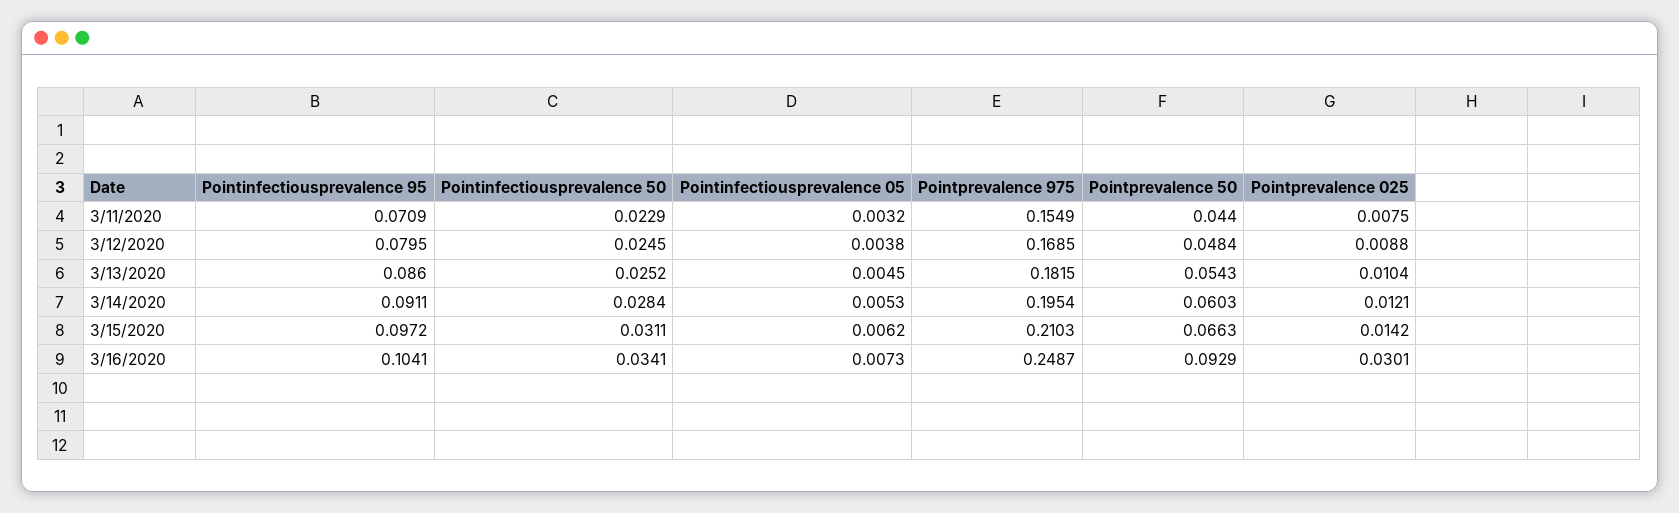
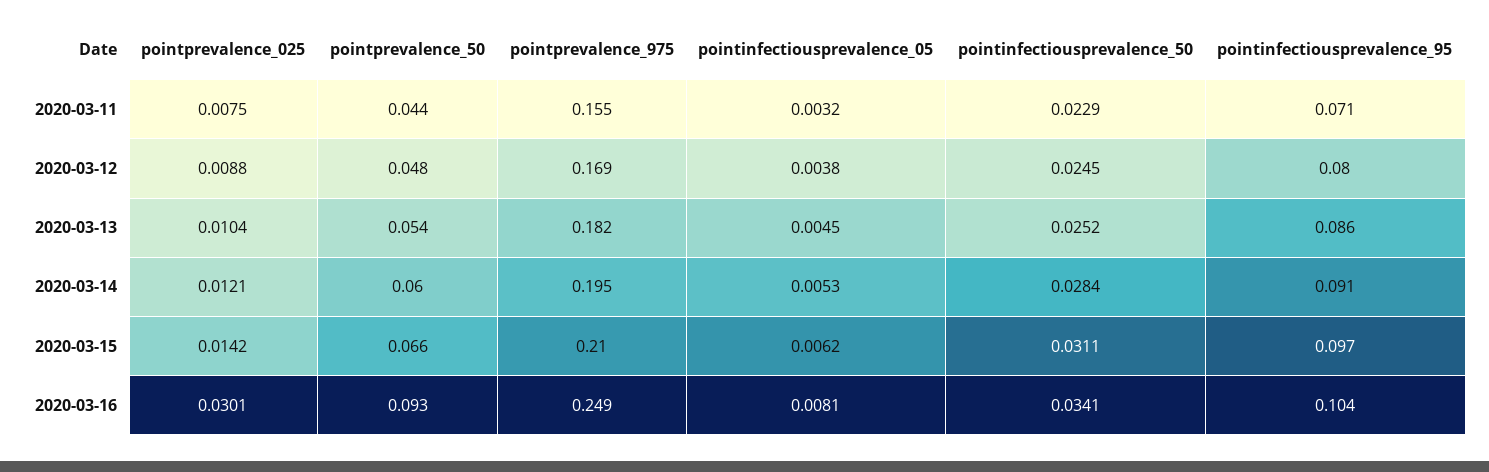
Pointinfectiousprevalence 05, 3/16/2020: 0.0073 -> 0.0081

